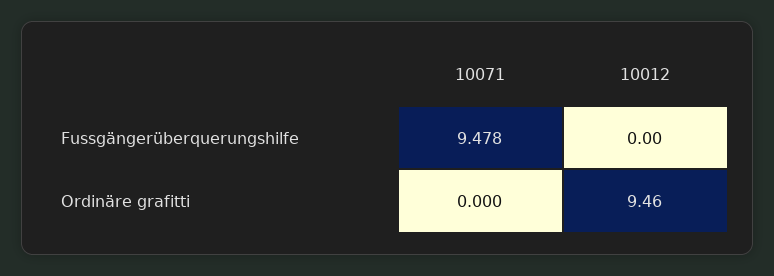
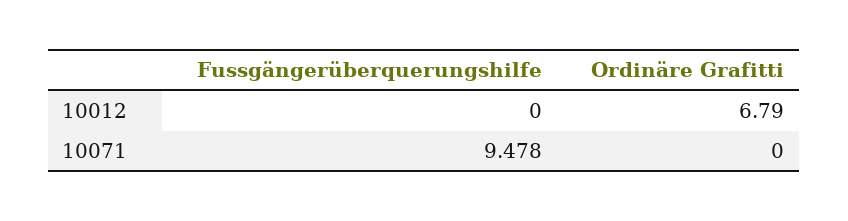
10012, Ordinäre grafitti: 9.46 -> 6.79

